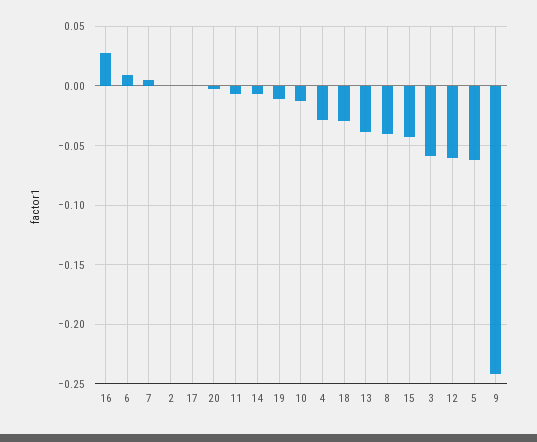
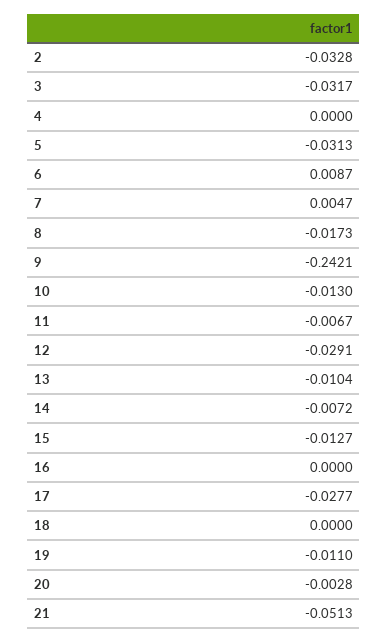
16: 0.03 -> 0
2: 0 -> -0.0328
17: 0 -> -0.0277
4: -0.03 -> 0
18: -0.03 -> 0
13: -0.04 -> -0.0104
8: -0.04 -> -0.0173
15: -0.04 -> -0.0127
3: -0.06 -> -0.0317
12: -0.06 -> -0.0291
5: -0.06 -> -0.0313
21: none -> -0.0513

